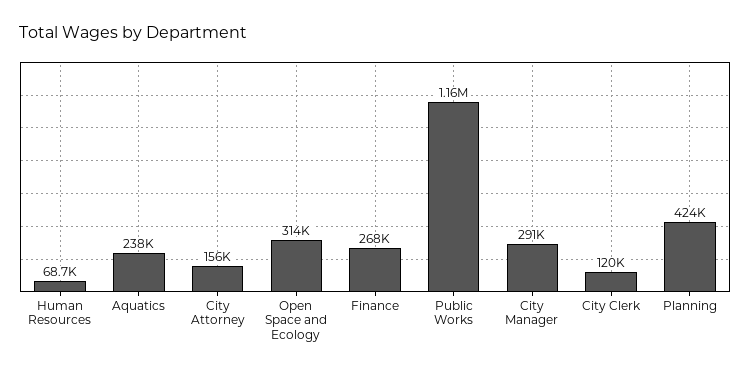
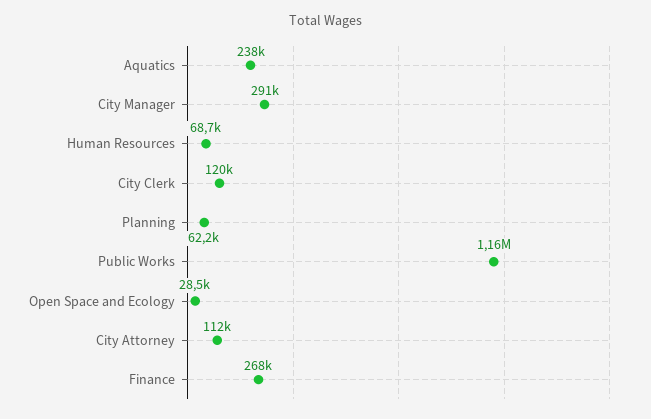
City Attorney: 156000 -> 112000
Open Space and Ecology: 314000 -> 28500
Planning: 424000 -> 62200

